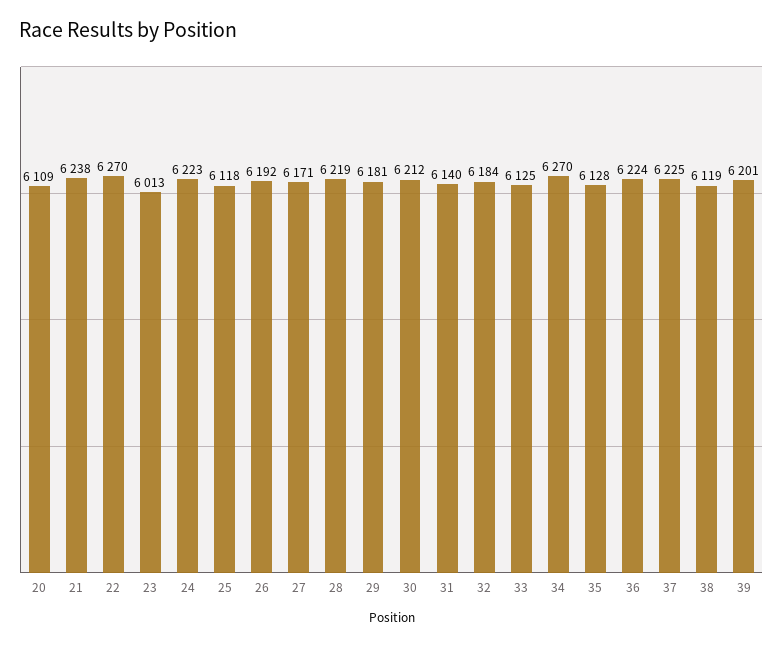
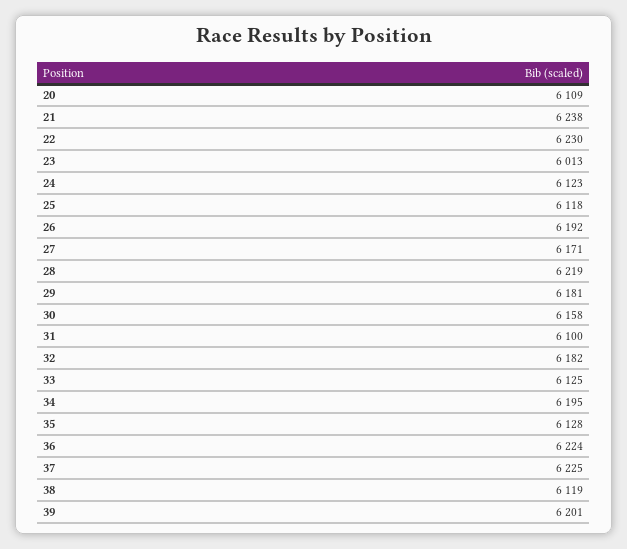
22: 6270 -> 6230
24: 6223 -> 6123
30: 6212 -> 6158
31: 6140 -> 6100
32: 6184 -> 6182
34: 6270 -> 6195

